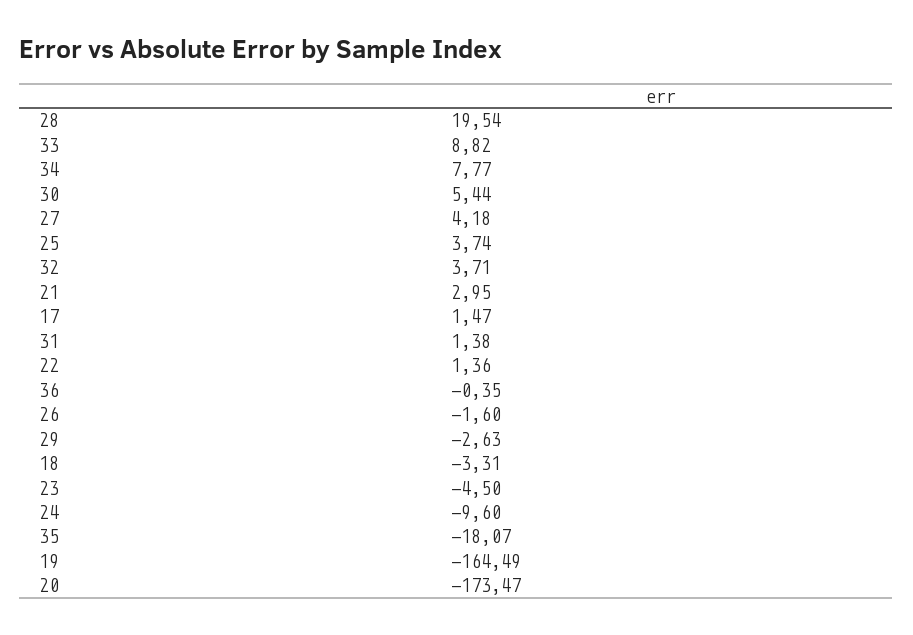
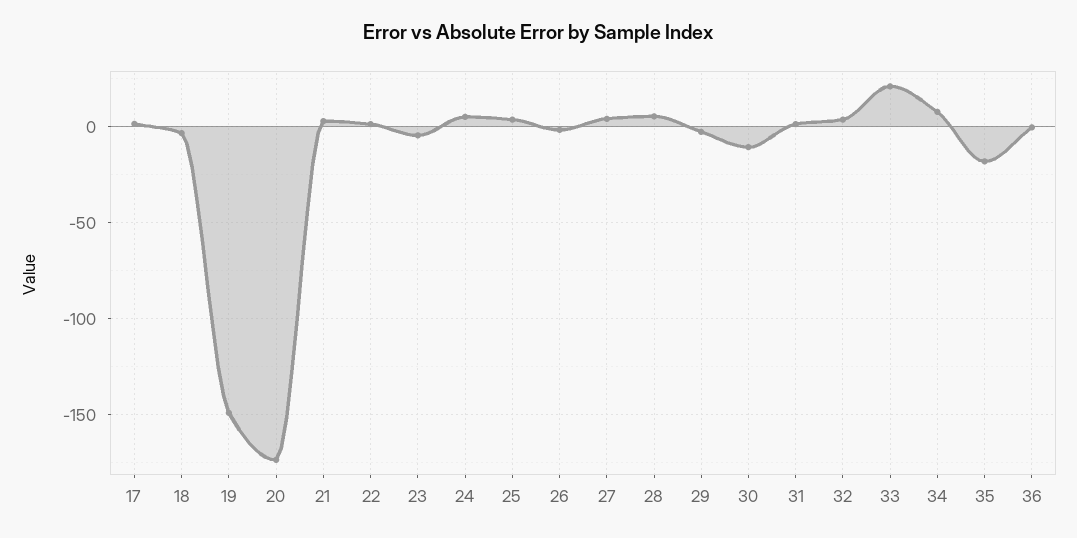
28: 19.54 -> 5
33: 8.82 -> 20
30: 5.44 -> -10
24: -9.6 -> 5
19: -164.49 -> -150

